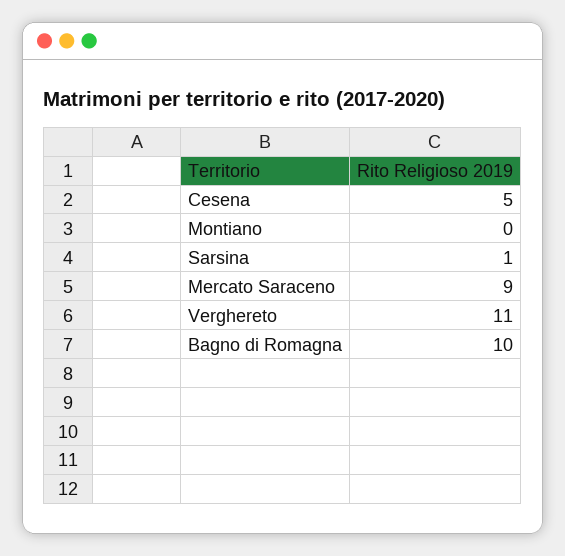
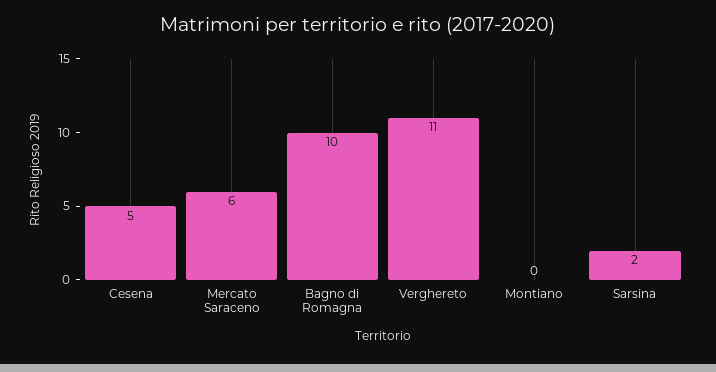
Sarsina: 1 -> 2
Mercato Saraceno: 9 -> 6

